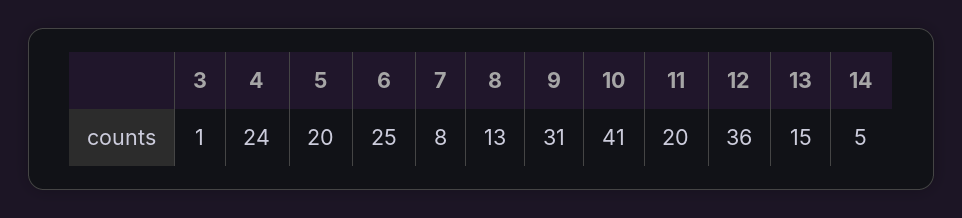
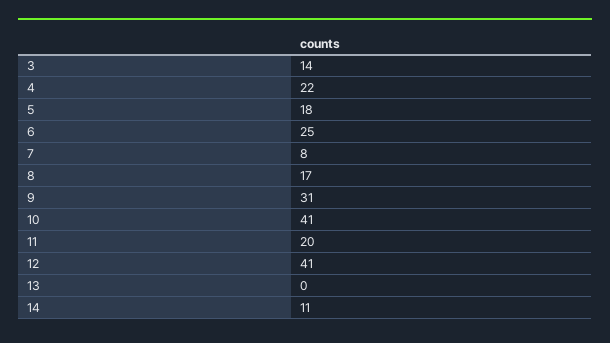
3: 1 -> 14
4: 24 -> 22
5: 20 -> 18
8: 13 -> 17
12: 36 -> 41
13: 15 -> 0
14: 5 -> 11

